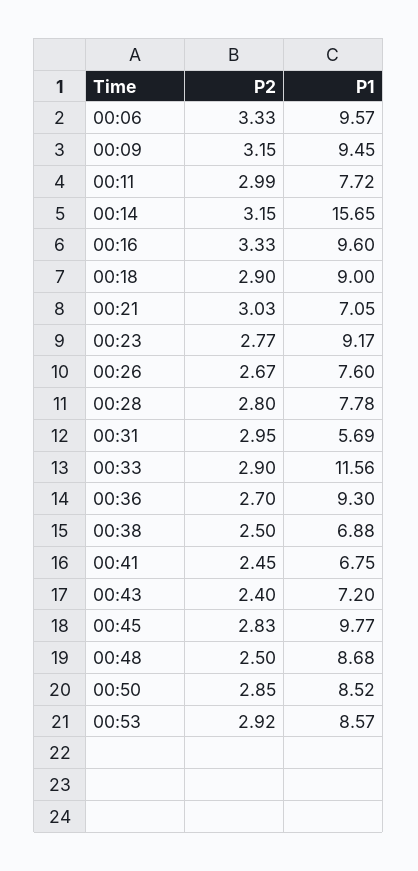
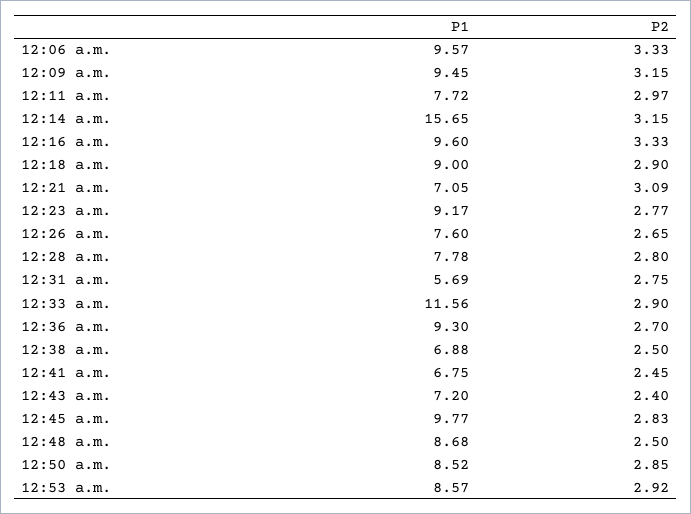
P2, 00:11: 2.99 -> 2.97
P2, 00:21: 3.03 -> 3.09
P2, 00:26: 2.67 -> 2.65
P2, 00:31: 2.95 -> 2.75

